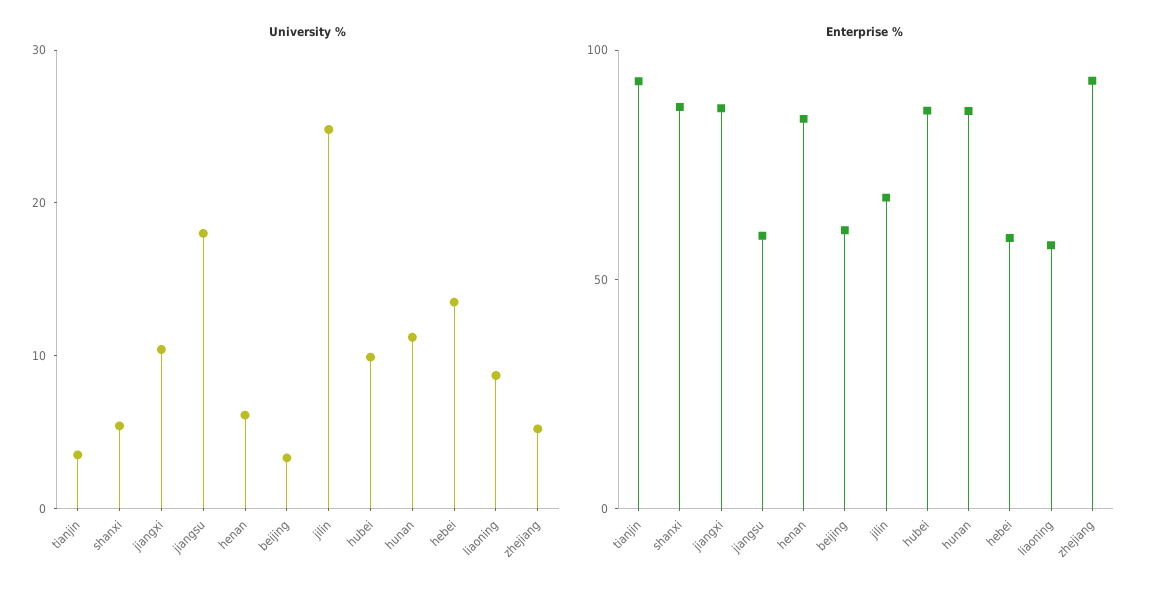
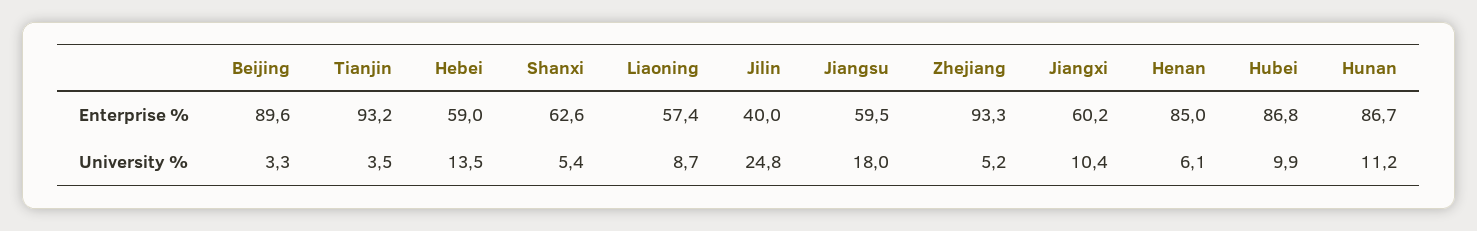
Enterprise %, shanxi: 90 -> 62.6
Enterprise %, jiangxi: 90 -> 60.2
Enterprise %, beijing: 60 -> 89.6
Enterprise %, jilin: 70 -> 40

